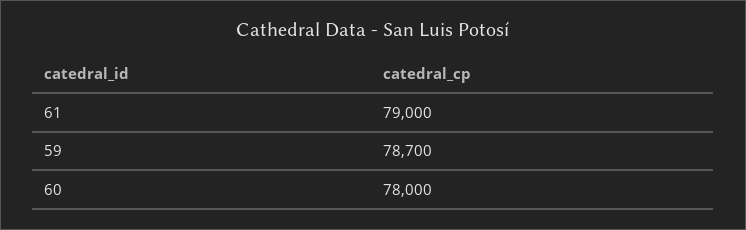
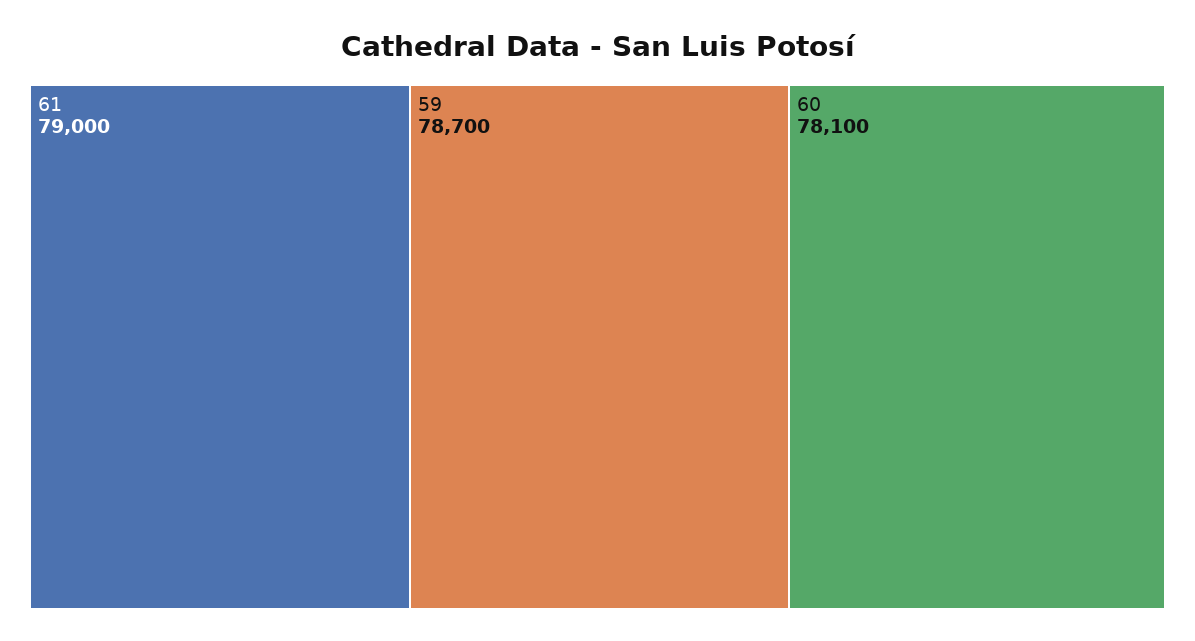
60: 78000 -> 78100

